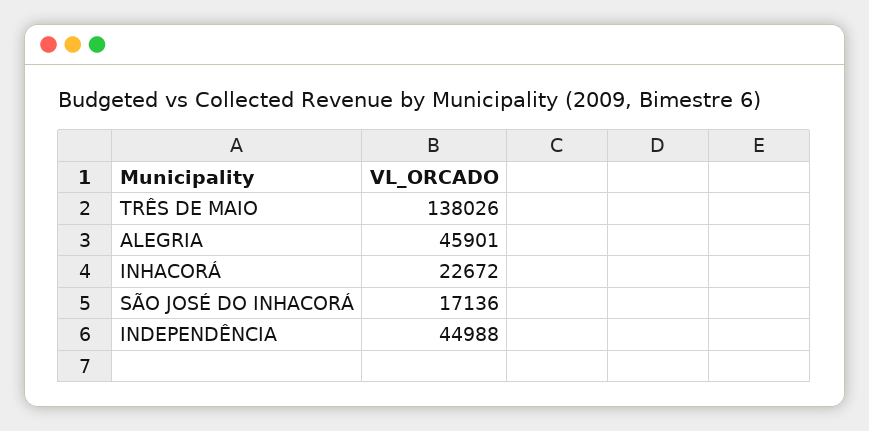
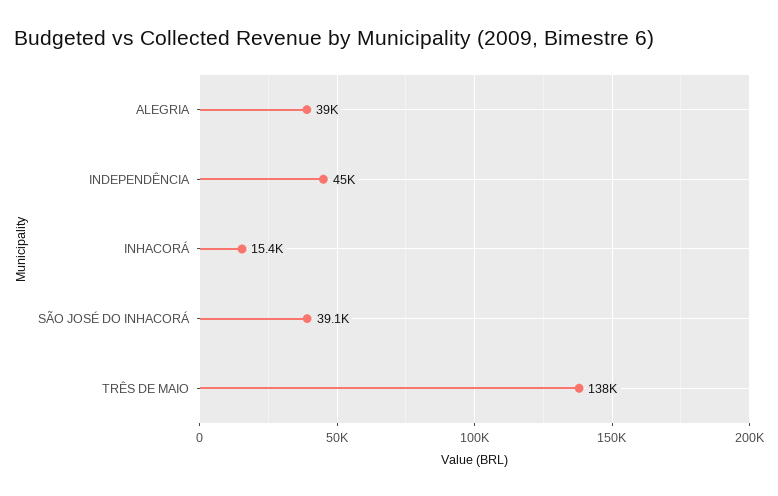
ALEGRIA: 45901 -> 39000
INHACORÁ: 22672 -> 15400
SÃO JOSÉ DO INHACORÁ: 17136 -> 39100

